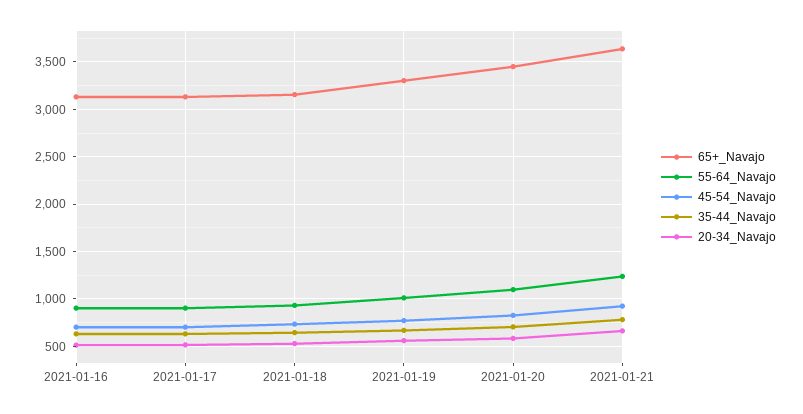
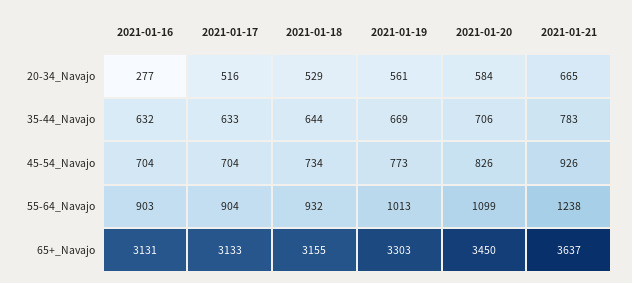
20-34_Navajo, 2021-01-16: 500 -> 277

